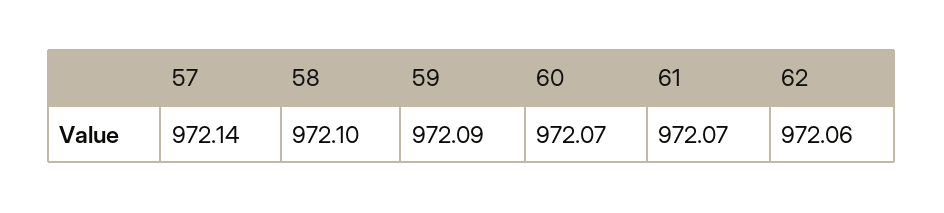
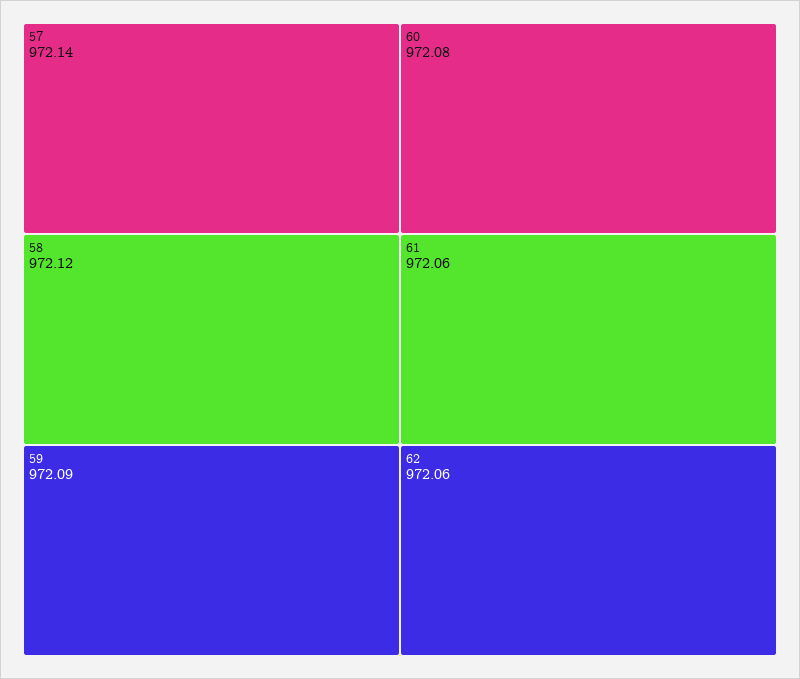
58: 972.1 -> 972.12
60: 972.07 -> 972.08
61: 972.07 -> 972.06

